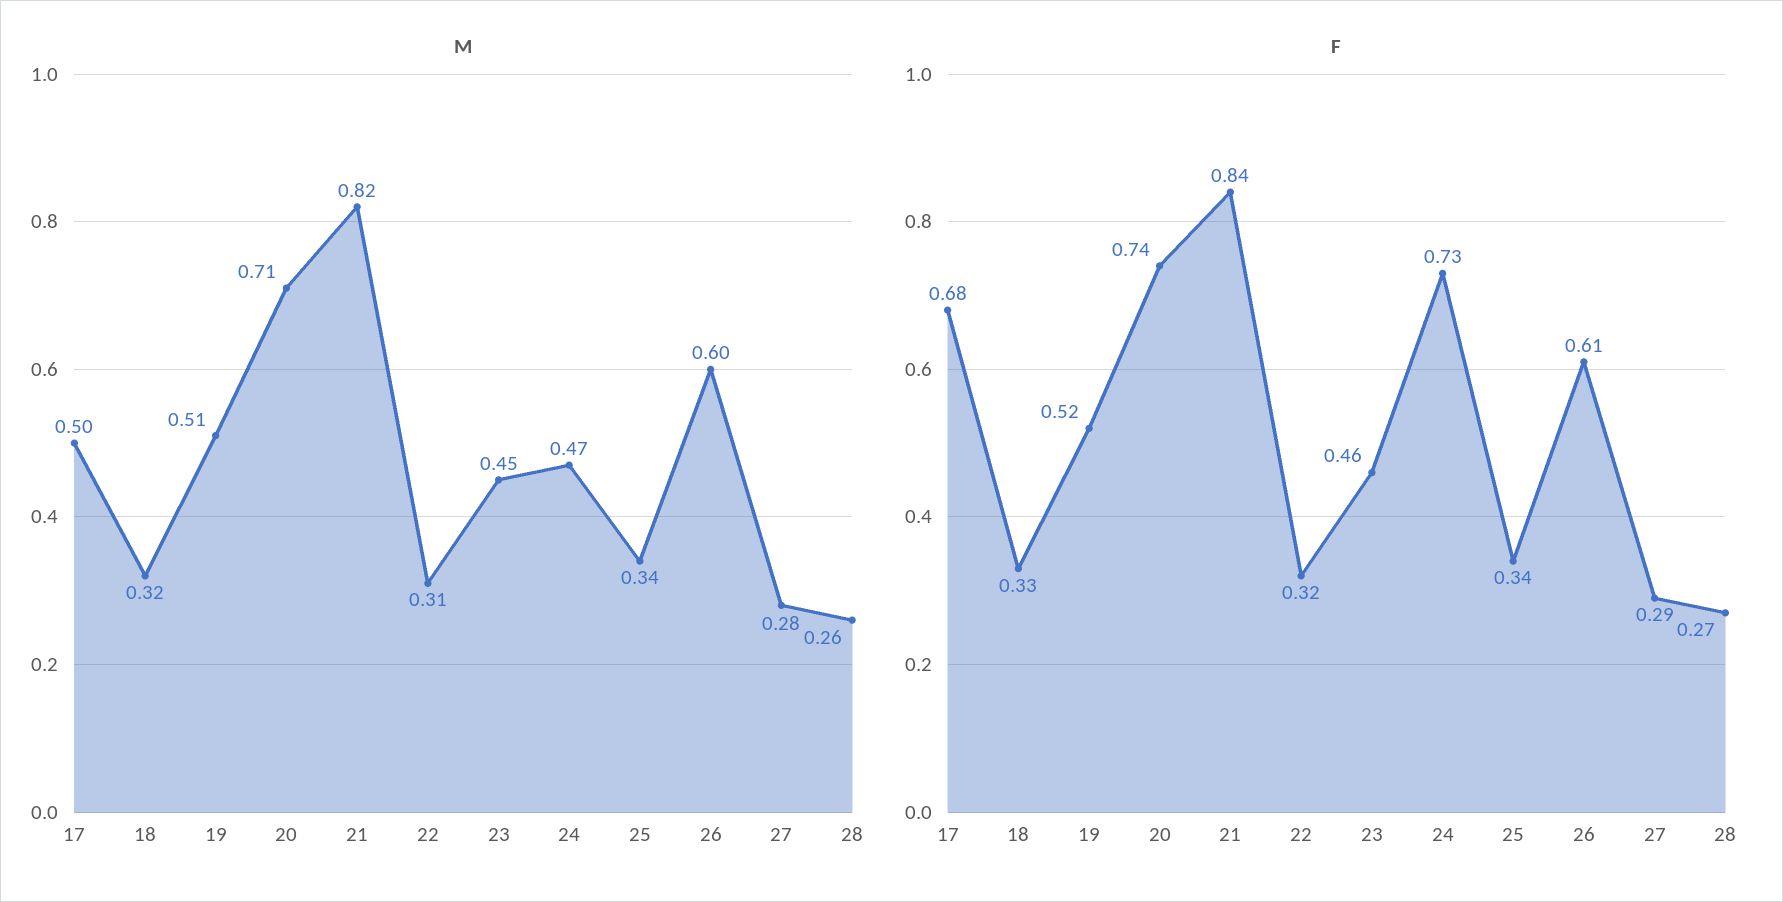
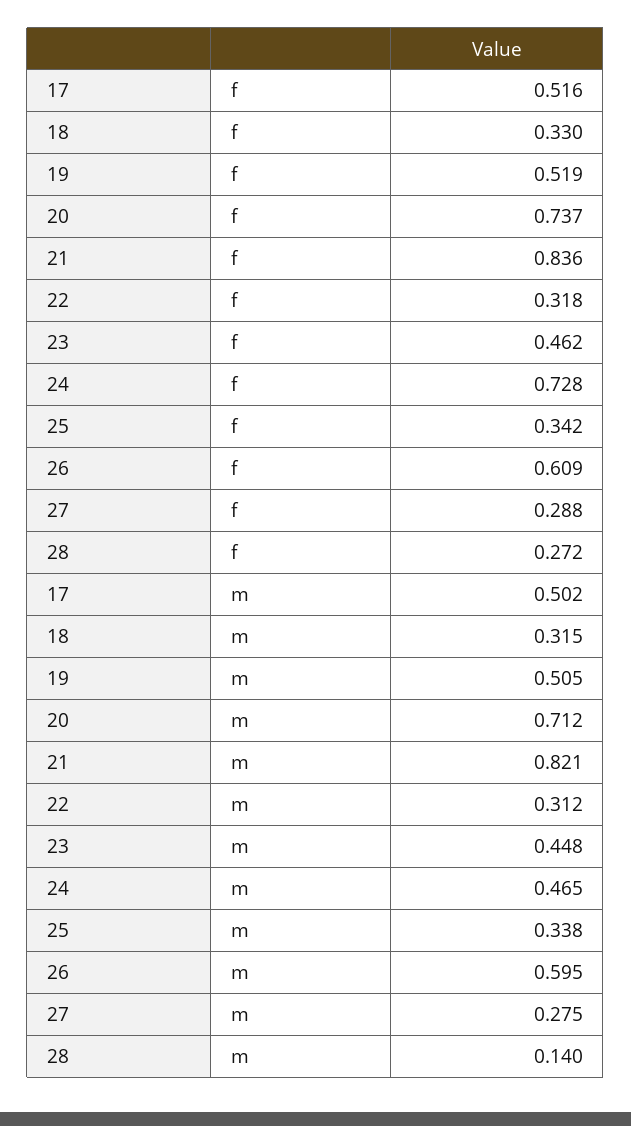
M, 28: 0.26 -> 0.14
F, 17: 0.68 -> 0.516

